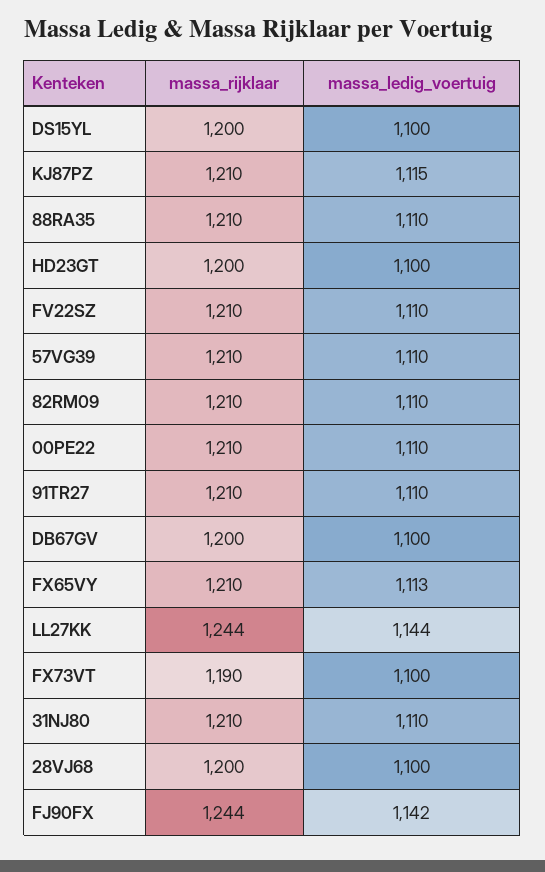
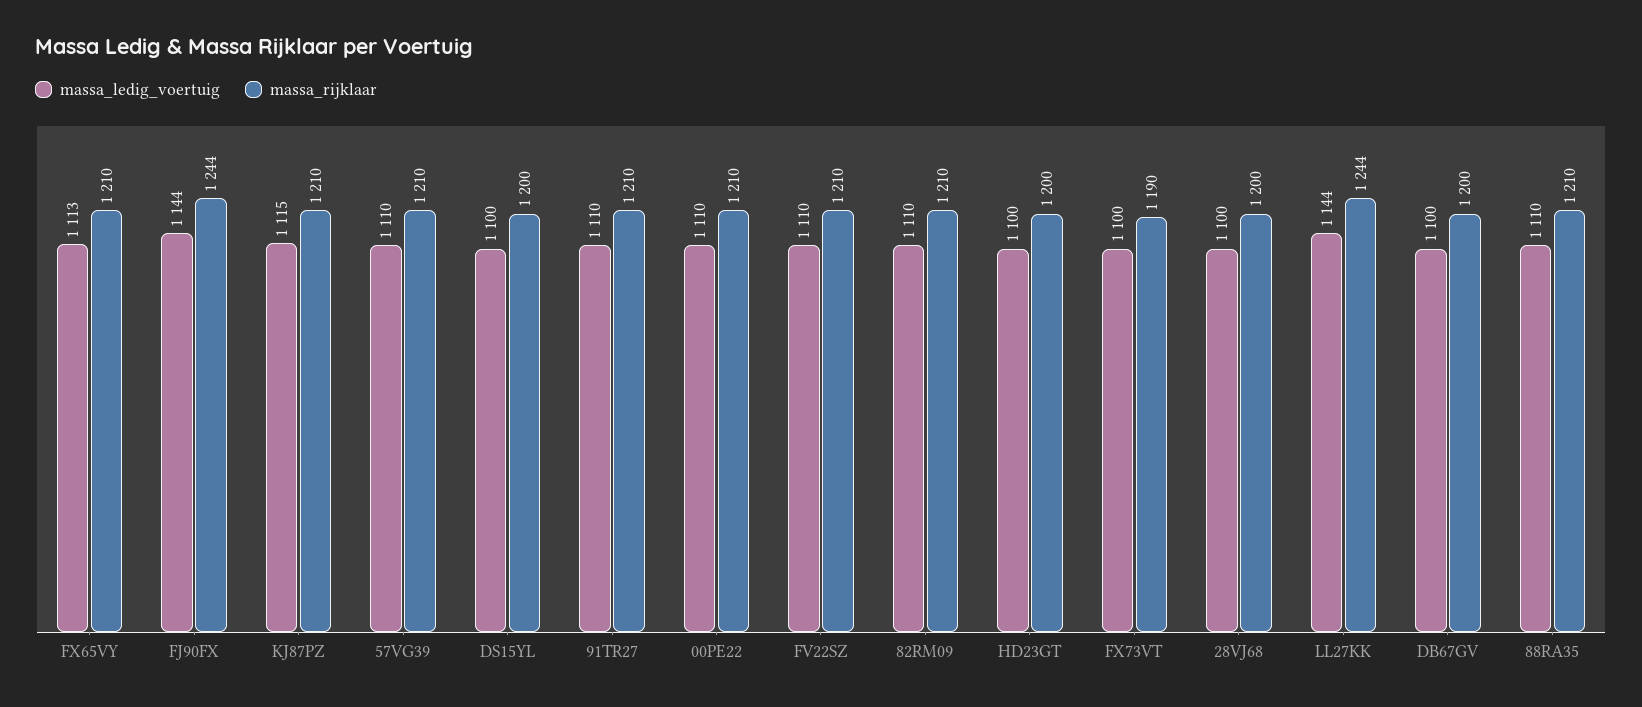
massa_rijklaar, 31NJ80: 1210 -> none
massa_ledig_voertuig, 31NJ80: 1110 -> none
massa_ledig_voertuig, FJ90FX: 1142 -> 1144

